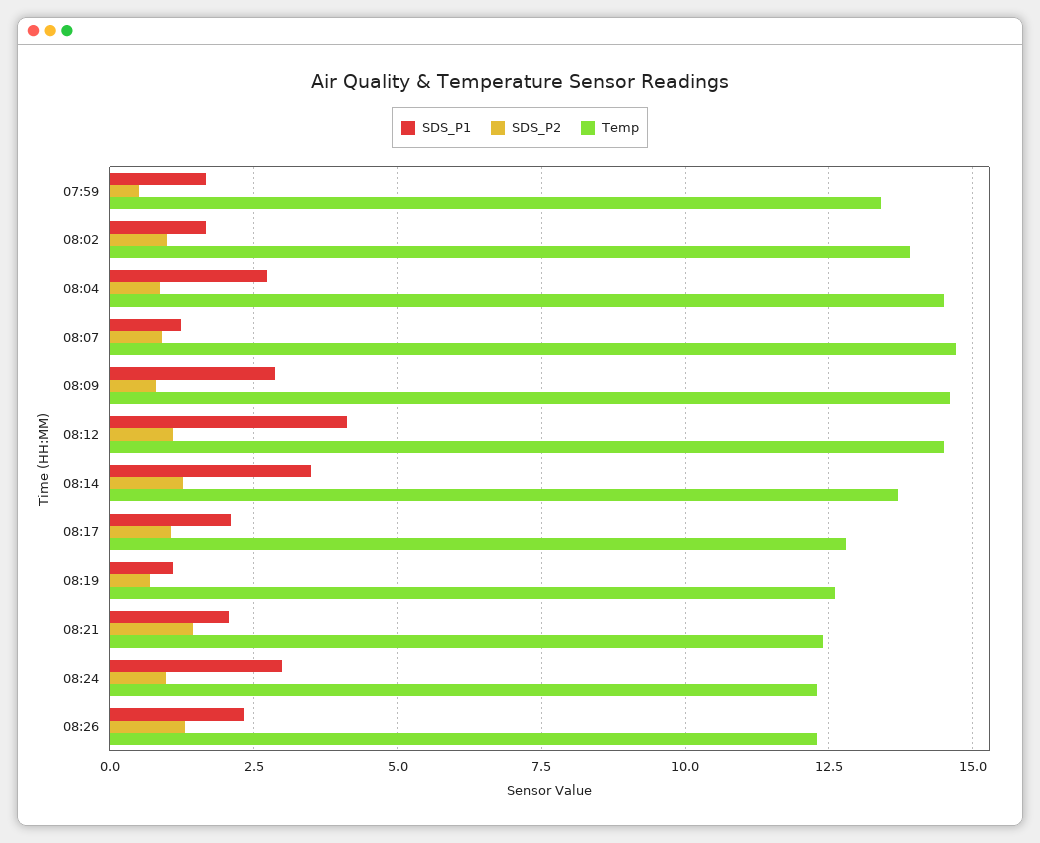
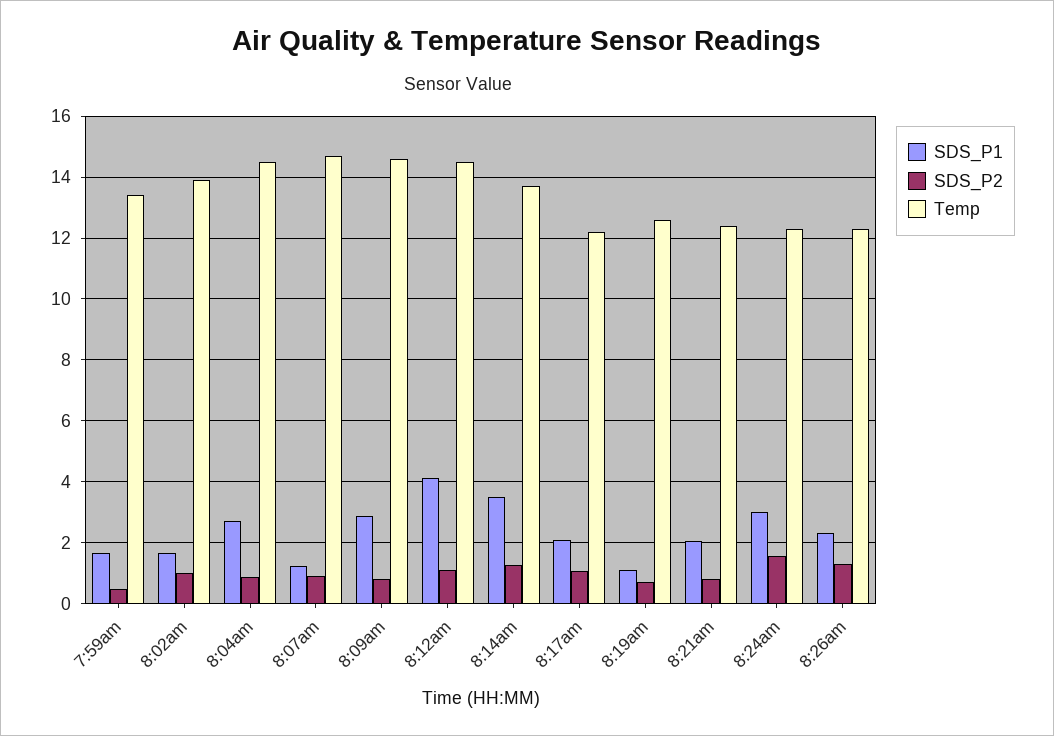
Temp, 08:17: 12.75 -> 12.2
SDS_P2, 08:21: 1.5 -> 0.8
SDS_P2, 08:24: 1 -> 1.6

